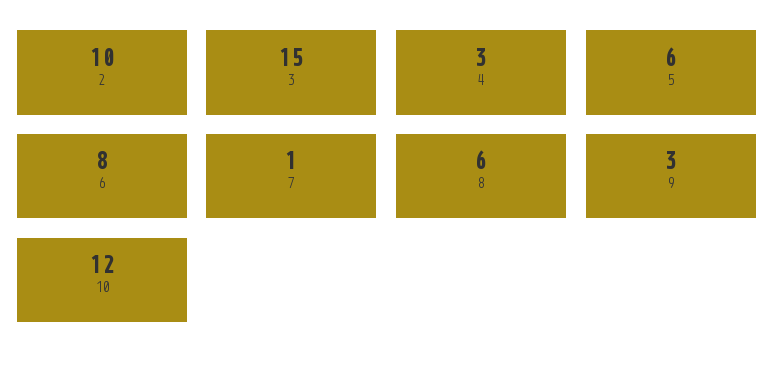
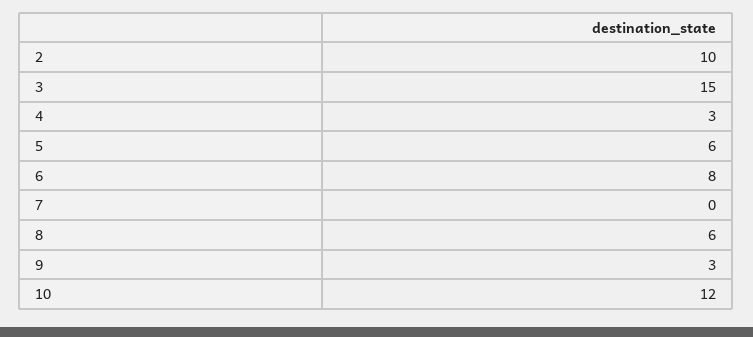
7: 1 -> 0

